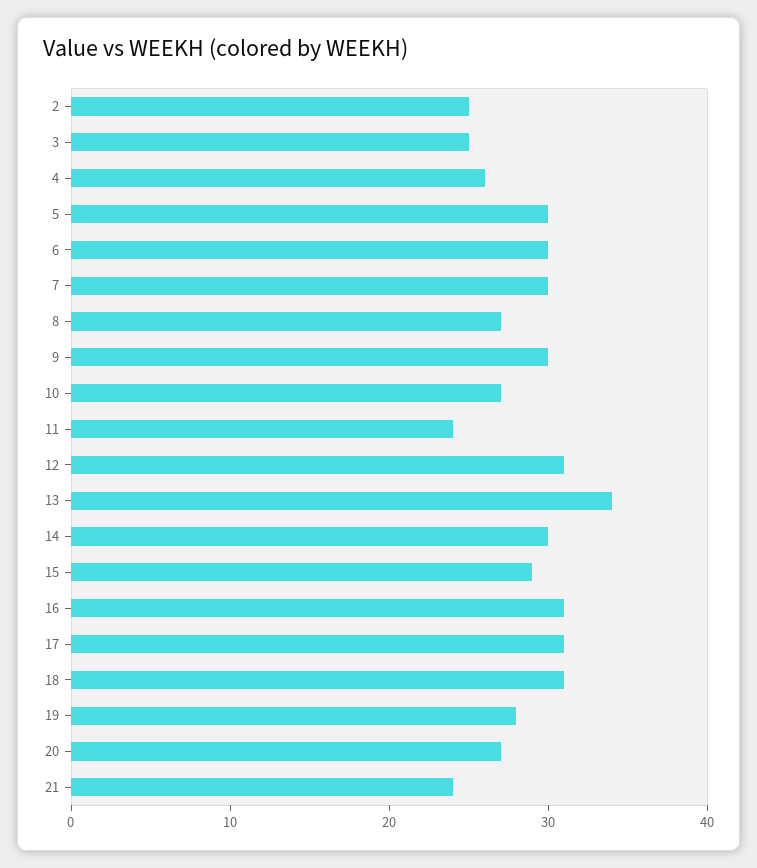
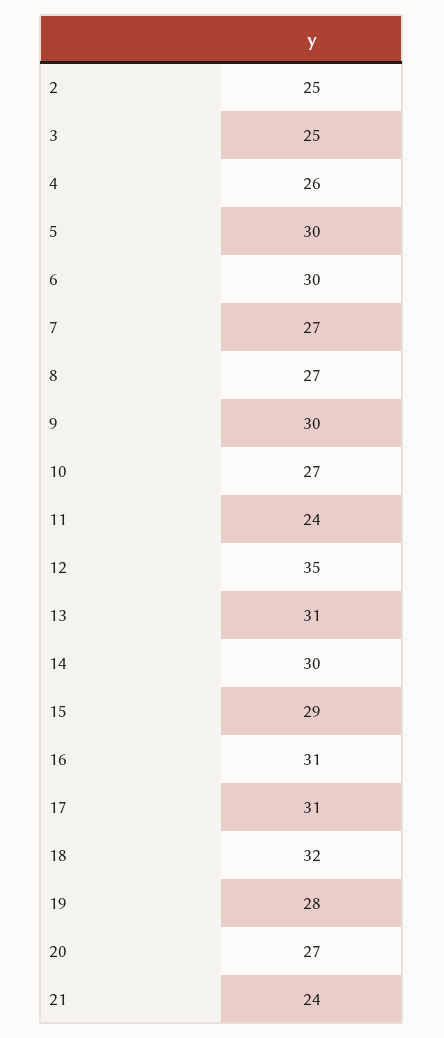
7: 30 -> 27
12: 31 -> 35
13: 34 -> 31
18: 31 -> 32

